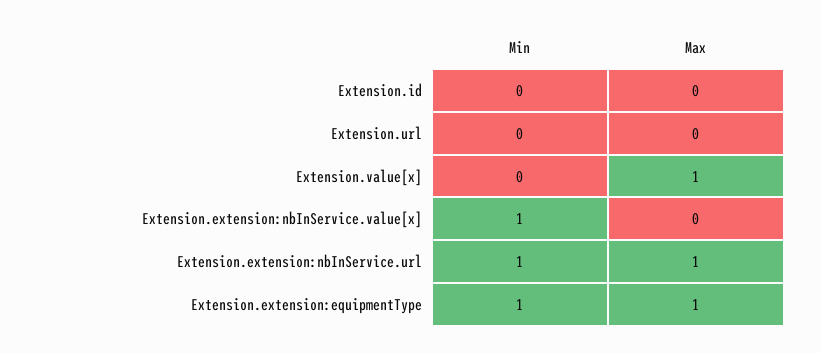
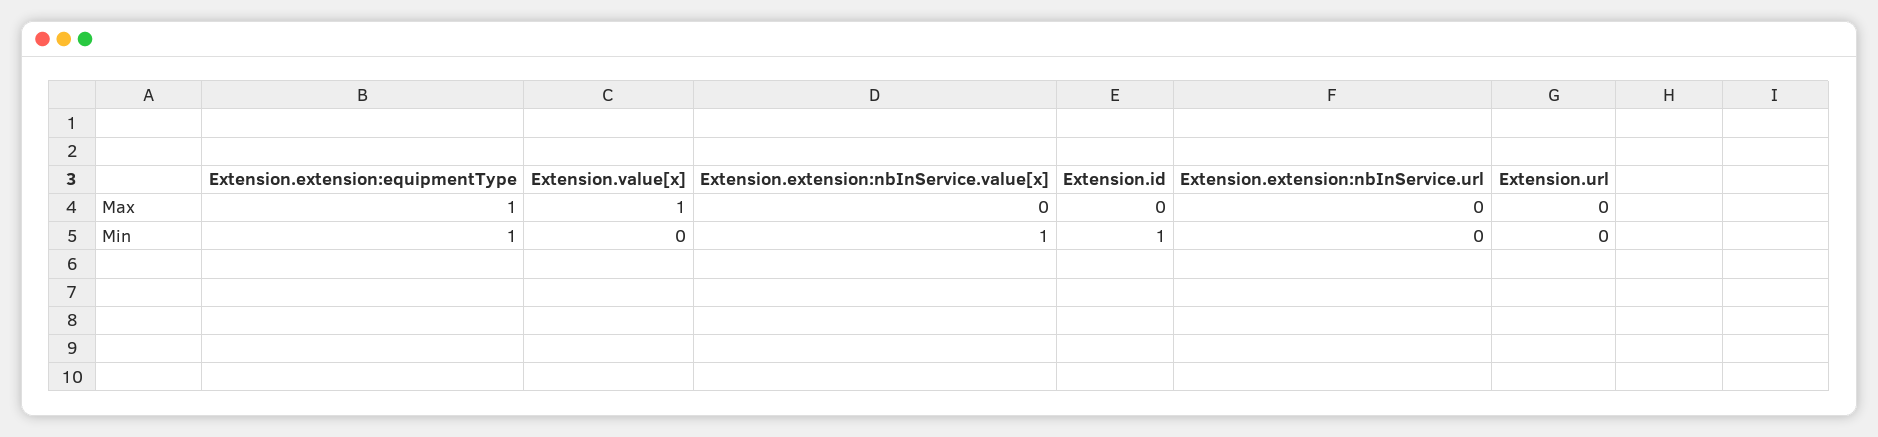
Min, Extension.id: 0 -> 1
Min, Extension.extension:nbInService.url: 1 -> 0
Max, Extension.extension:nbInService.url: 1 -> 0

